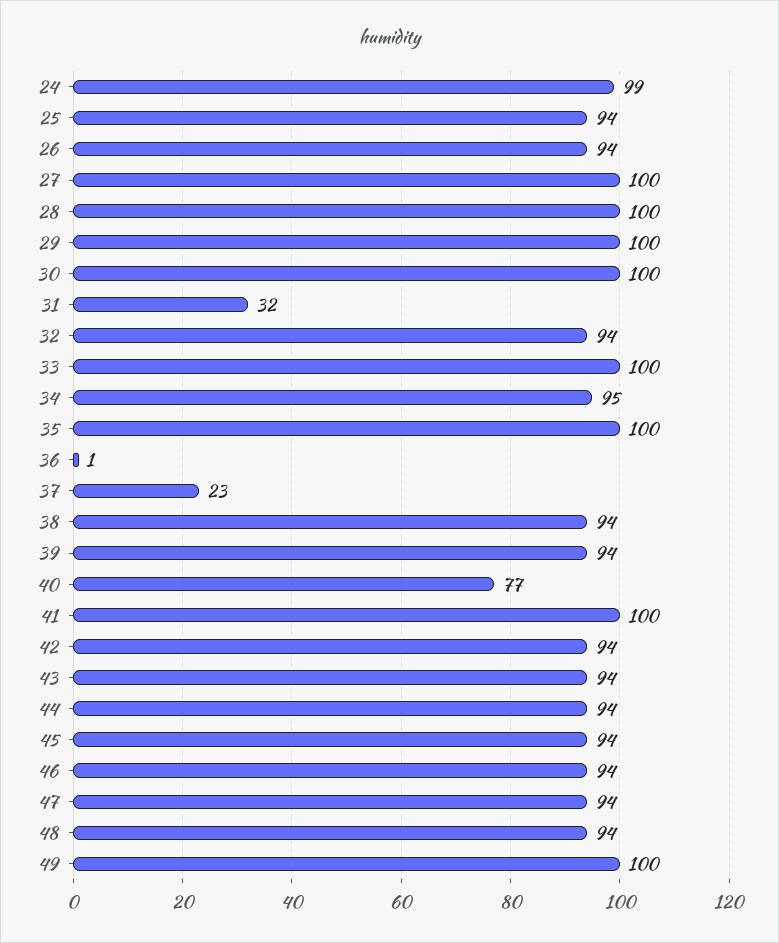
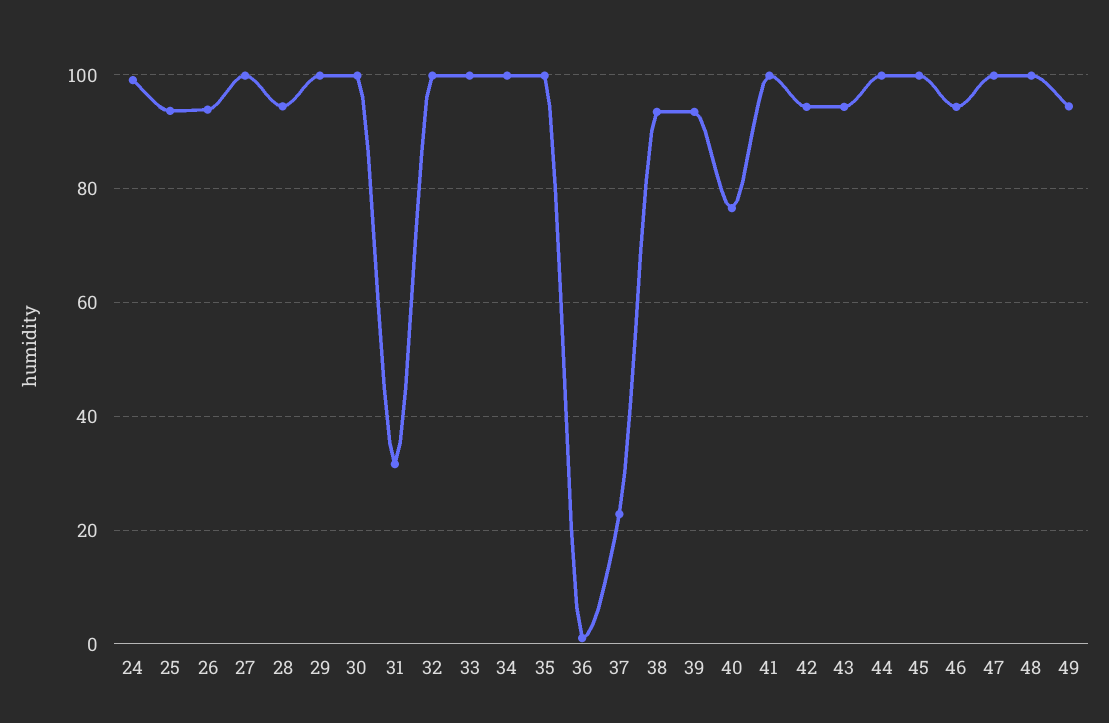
28: 100 -> 94
32: 94 -> 100
34: 95 -> 100
44: 94 -> 100
45: 94 -> 100
47: 94 -> 100
48: 94 -> 100
49: 100 -> 94

